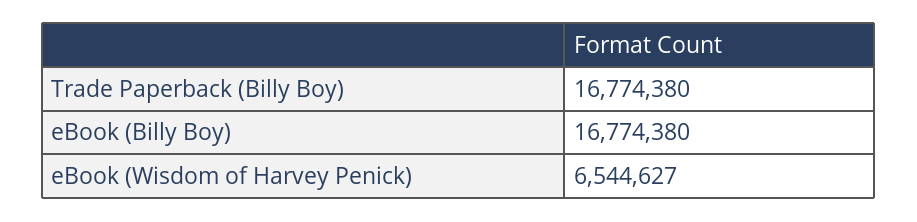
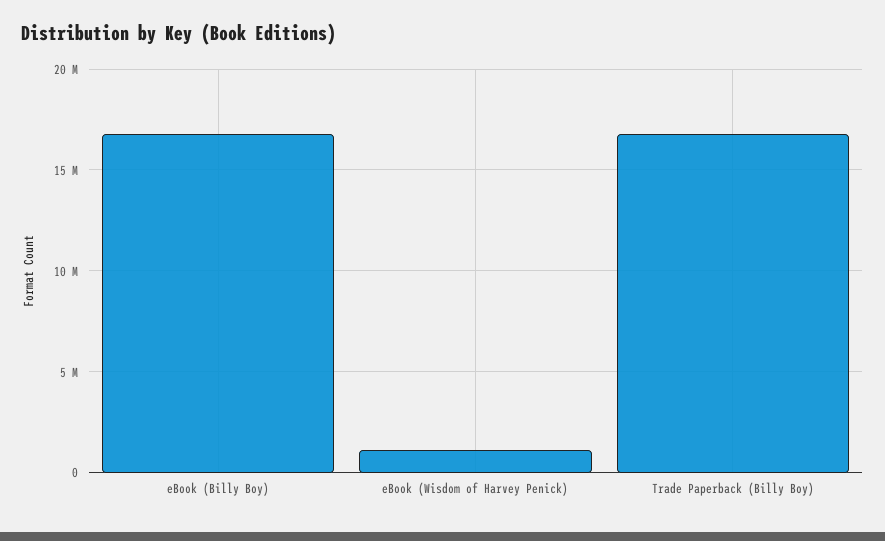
eBook (Wisdom of Harvey Penick): 6544627 -> 1000000

